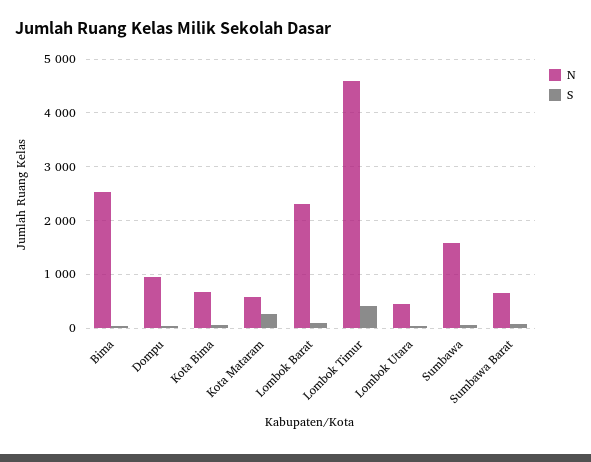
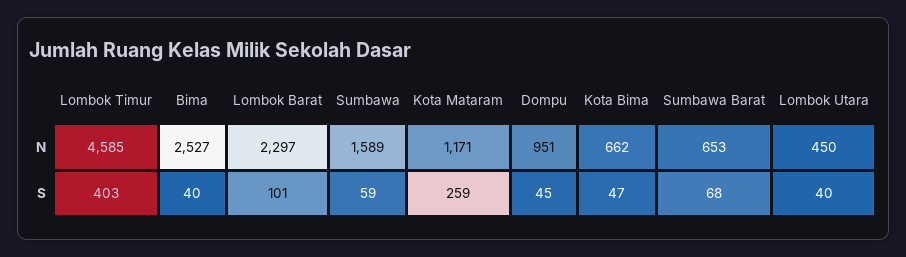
N, Kota Mataram: 600 -> 1171

